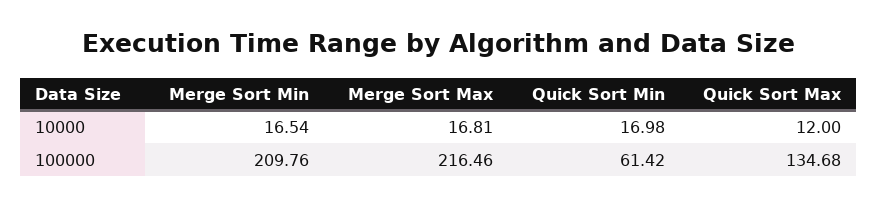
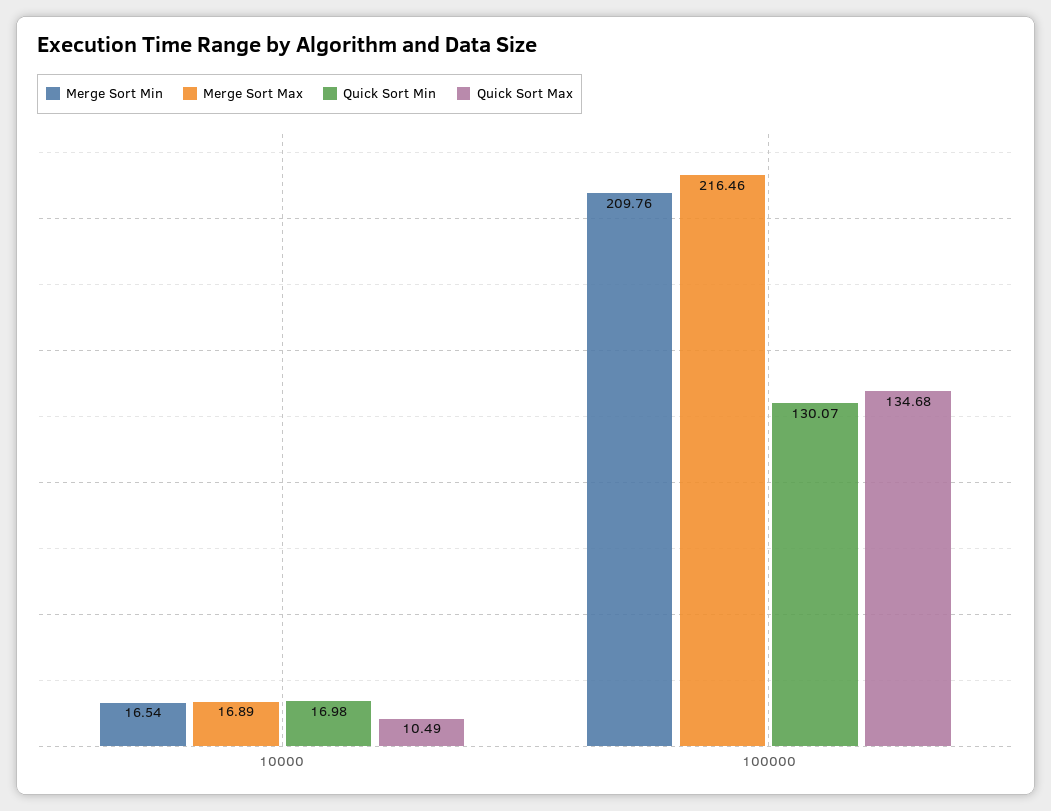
Merge Sort Max, 10000: 16.81 -> 16.89
Quick Sort Max, 10000: 12 -> 10.49
Quick Sort Min, 100000: 61.42 -> 130.07

